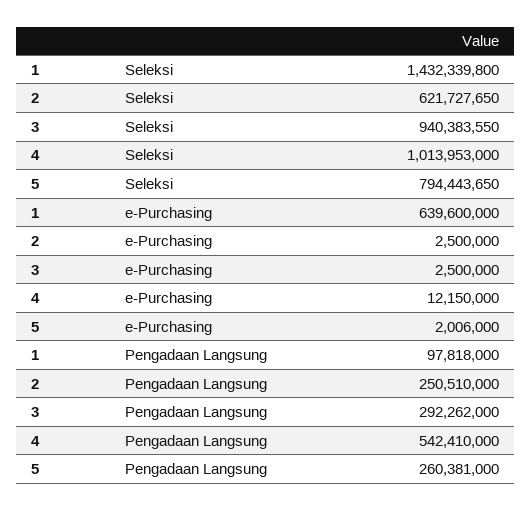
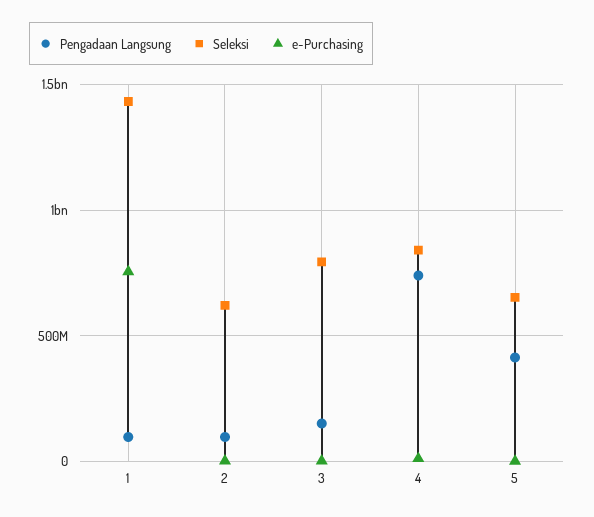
Seleksi, 3: 940383550 -> 800000000
Seleksi, 4: 1013953000 -> 850000000
Seleksi, 5: 794443650 -> 650000000
e-Purchasing, 1: 639600000 -> 750000000
Pengadaan Langsung, 2: 250510000 -> 100000000
Pengadaan Langsung, 3: 292262000 -> 150000000
Pengadaan Langsung, 4: 542410000 -> 750000000
Pengadaan Langsung, 5: 260381000 -> 400000000

